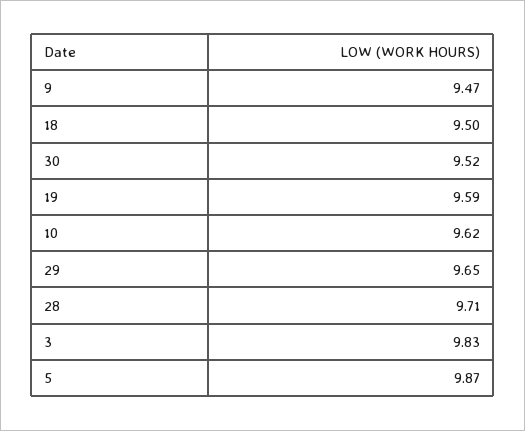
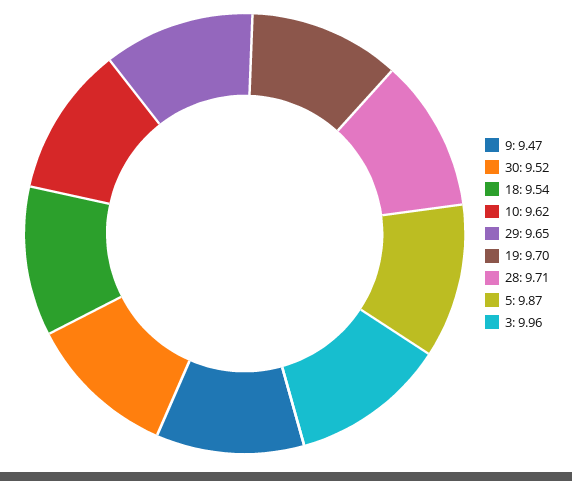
18: 9.5 -> 9.54
19: 9.59 -> 9.7
3: 9.83 -> 9.96

